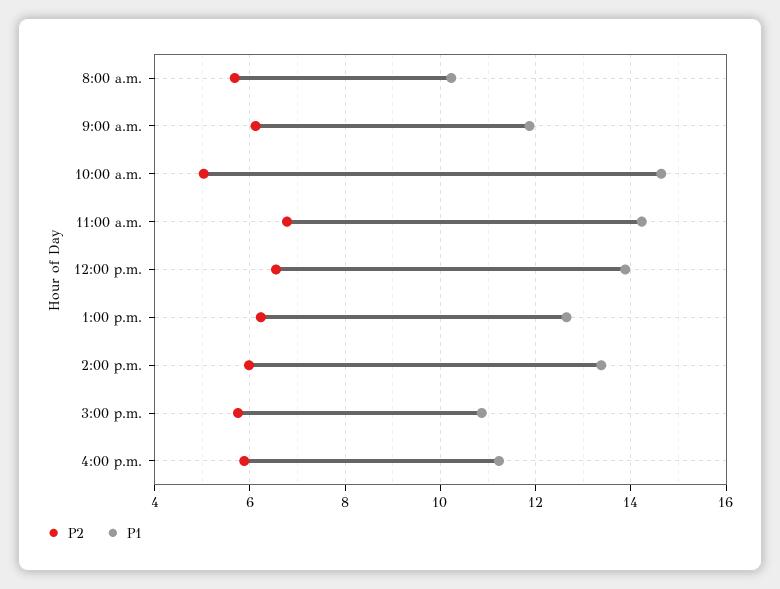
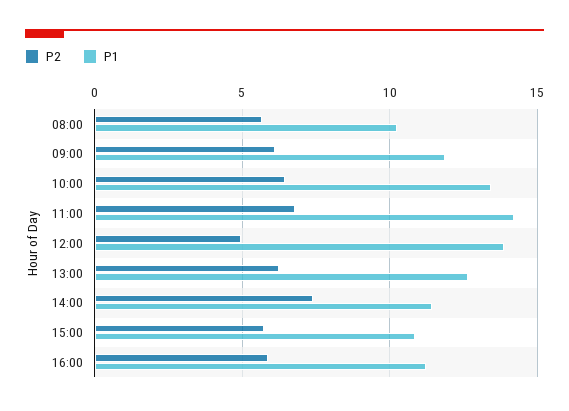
P2, 10:00 a.m.: 5 -> 6.5
P1, 10:00 a.m.: 14.6 -> 13.5
P2, 12:00 p.m.: 6.6 -> 5
P2, 2:00 p.m.: 6 -> 7.5
P1, 2:00 p.m.: 13.4 -> 11.5

